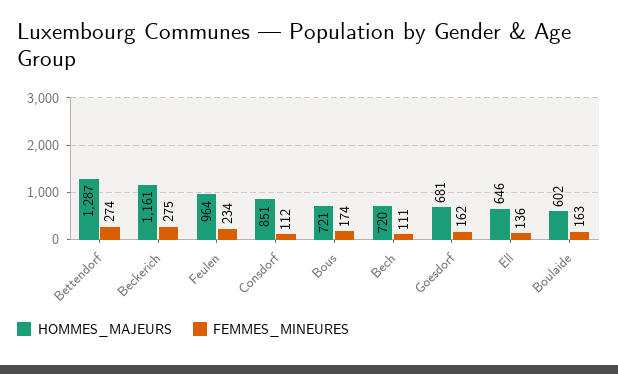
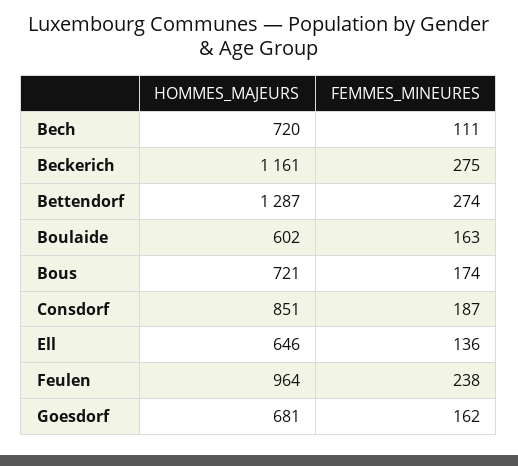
FEMMES_MINEURES, Feulen: 234 -> 238
FEMMES_MINEURES, Consdorf: 112 -> 187

